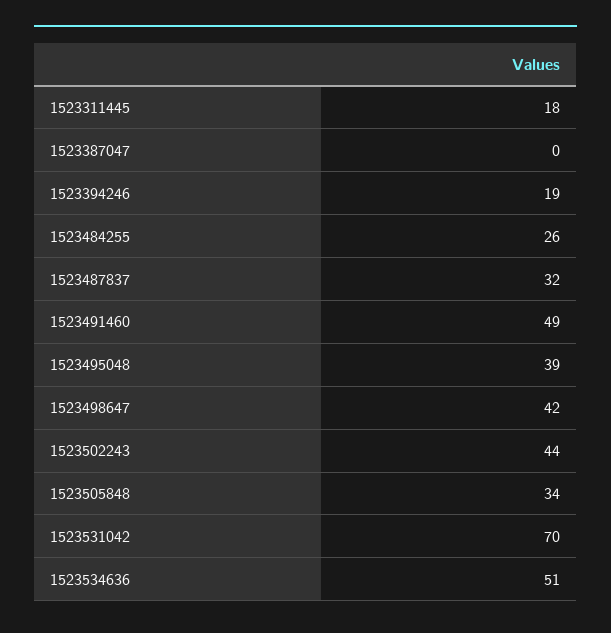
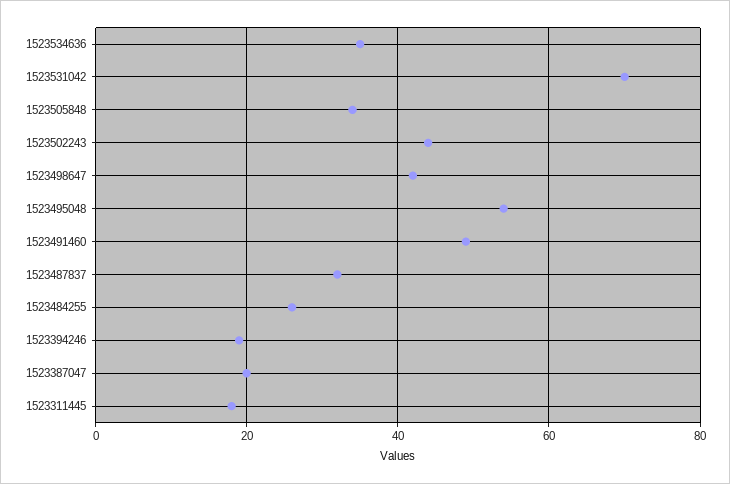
1523387047: 0 -> 20
1523495048: 39 -> 55
1523534636: 51 -> 35

